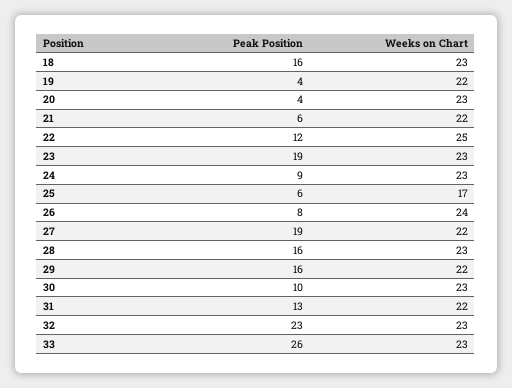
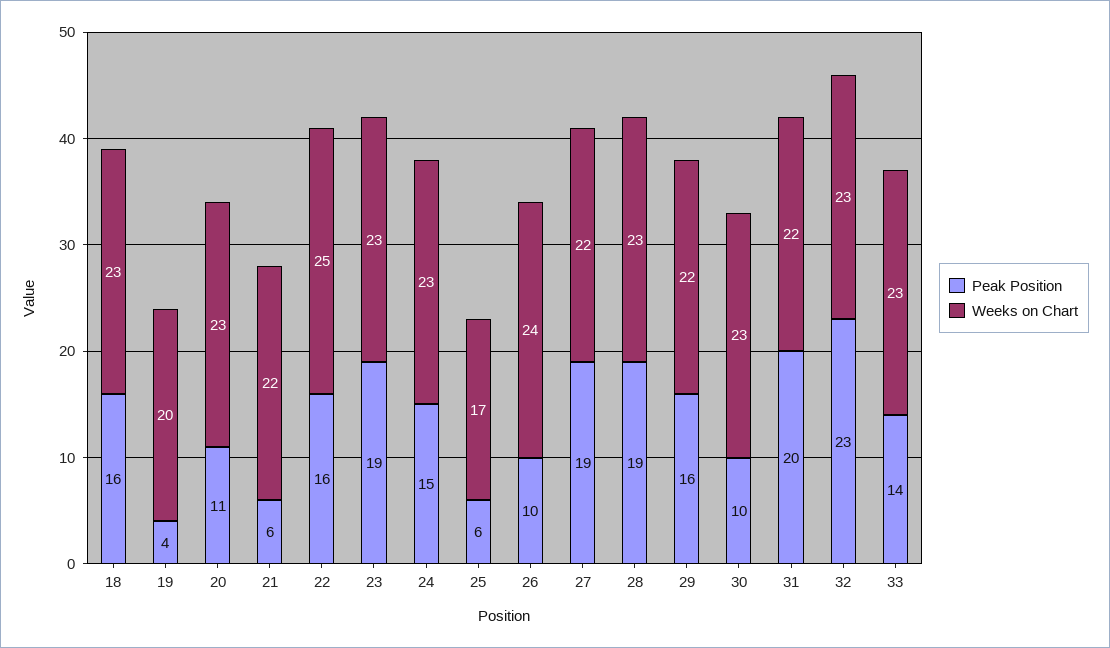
Weeks on Chart, 19: 22 -> 20
Peak Position, 20: 4 -> 11
Peak Position, 22: 12 -> 16
Peak Position, 24: 9 -> 15
Peak Position, 26: 8 -> 10
Peak Position, 28: 16 -> 19
Peak Position, 31: 13 -> 20
Peak Position, 33: 26 -> 14

